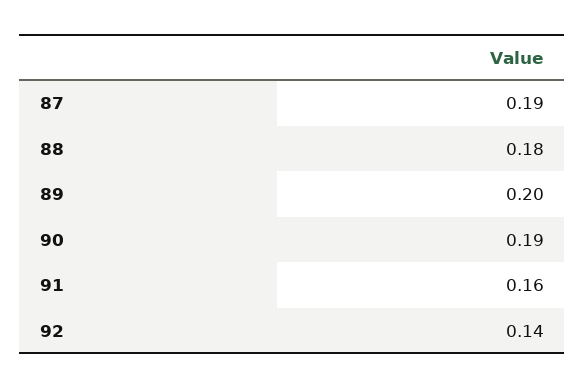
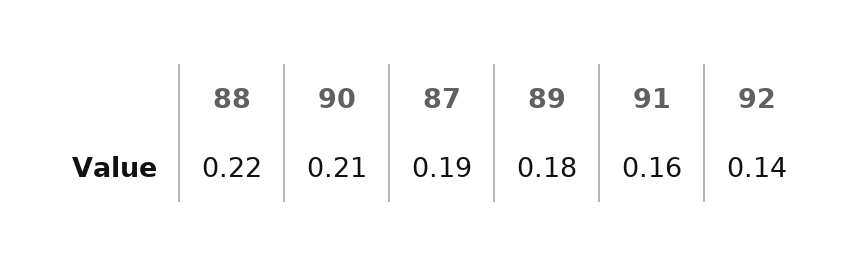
88: 0.18 -> 0.22
89: 0.2 -> 0.18
90: 0.19 -> 0.21

